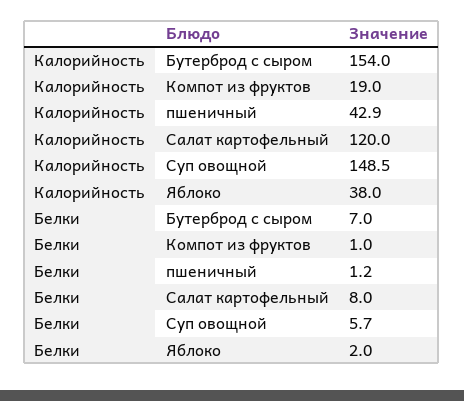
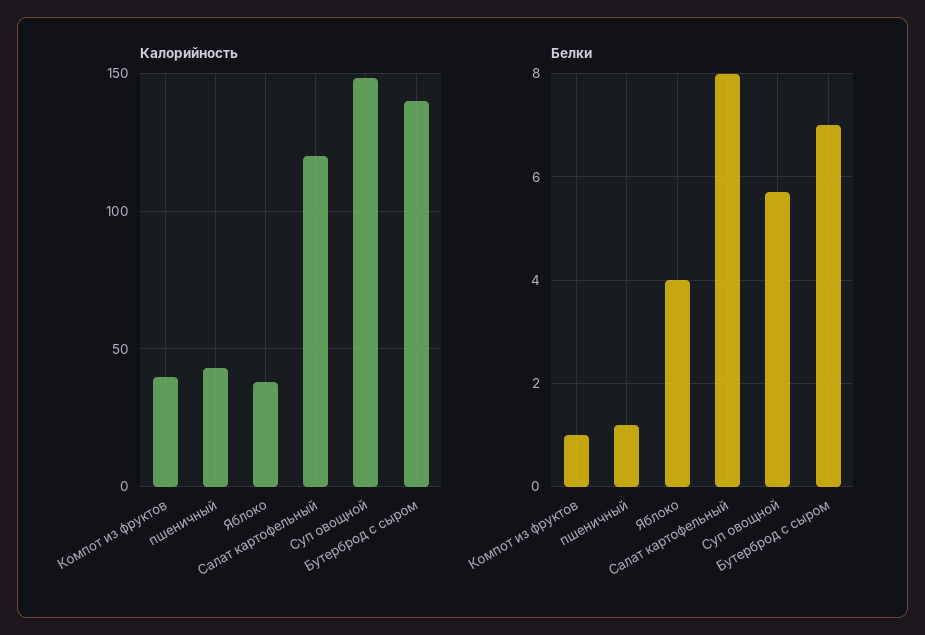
Калорийность, Бутерброд с сыром: 154 -> 140
Калорийность, Компот из фруктов: 19 -> 40
Белки, Яблоко: 2 -> 4

